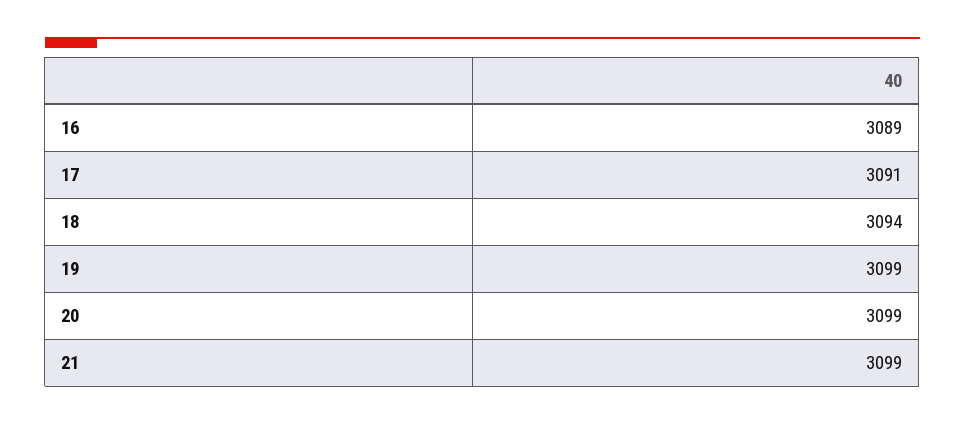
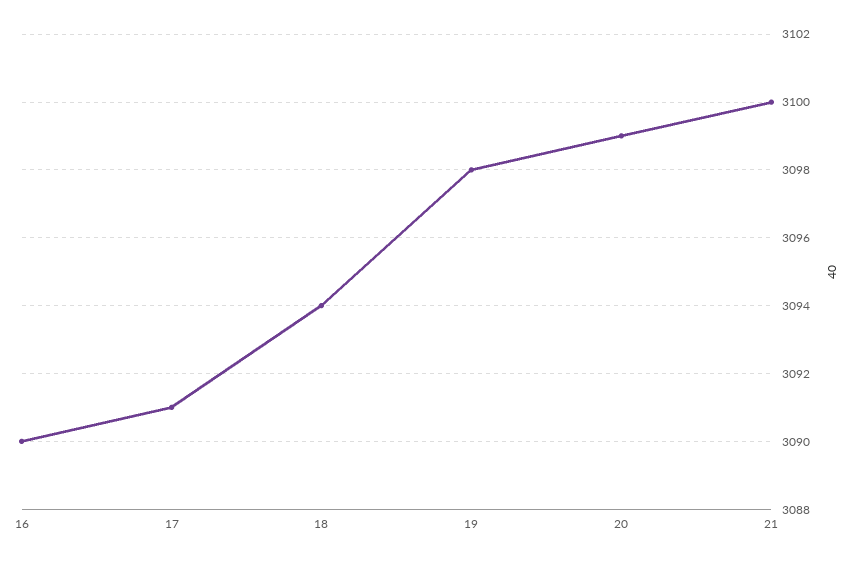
16: 3089 -> 3090
19: 3099 -> 3098
21: 3099 -> 3100

